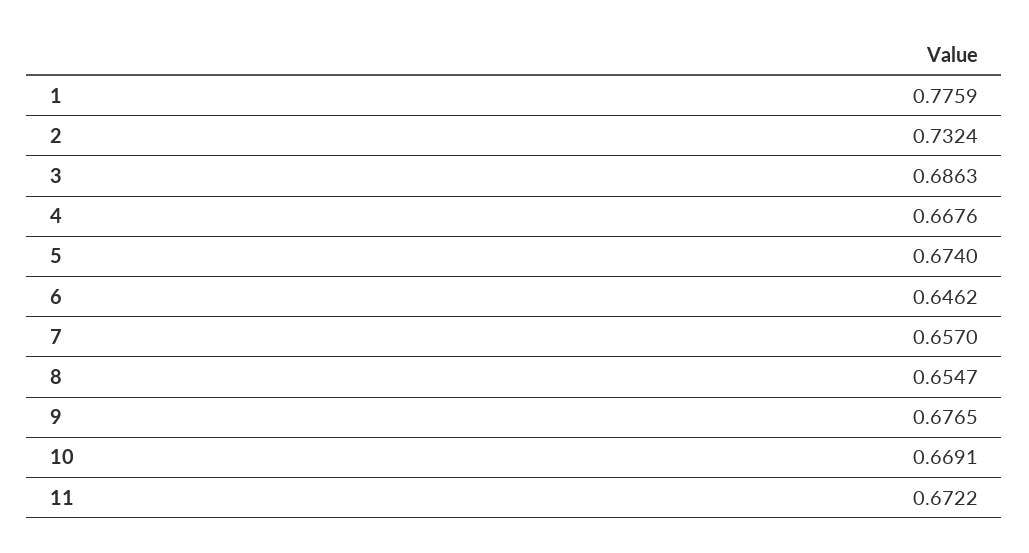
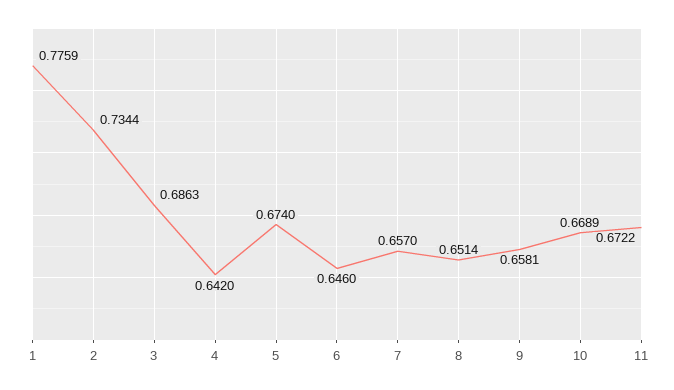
2: 0.7324 -> 0.7344
4: 0.6676 -> 0.642
6: 0.6462 -> 0.646
8: 0.6547 -> 0.6514
9: 0.6765 -> 0.6581
10: 0.6691 -> 0.6689

